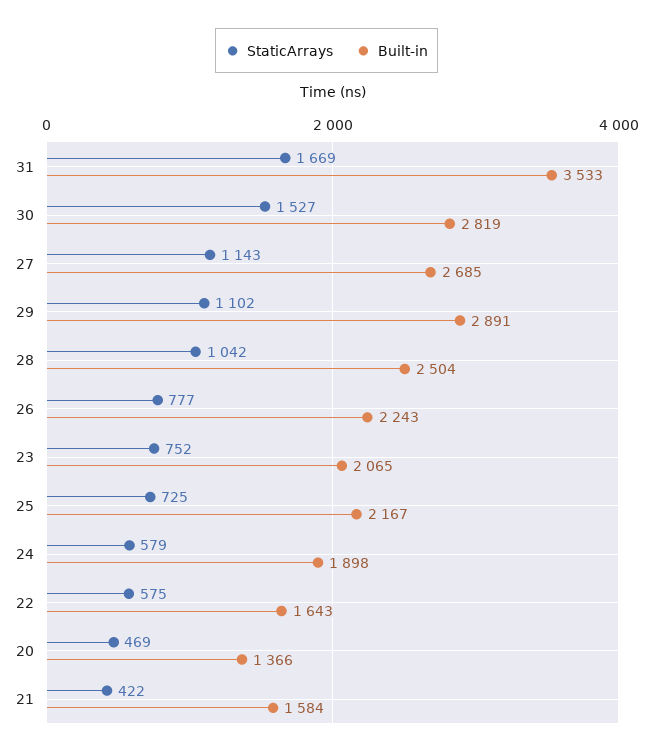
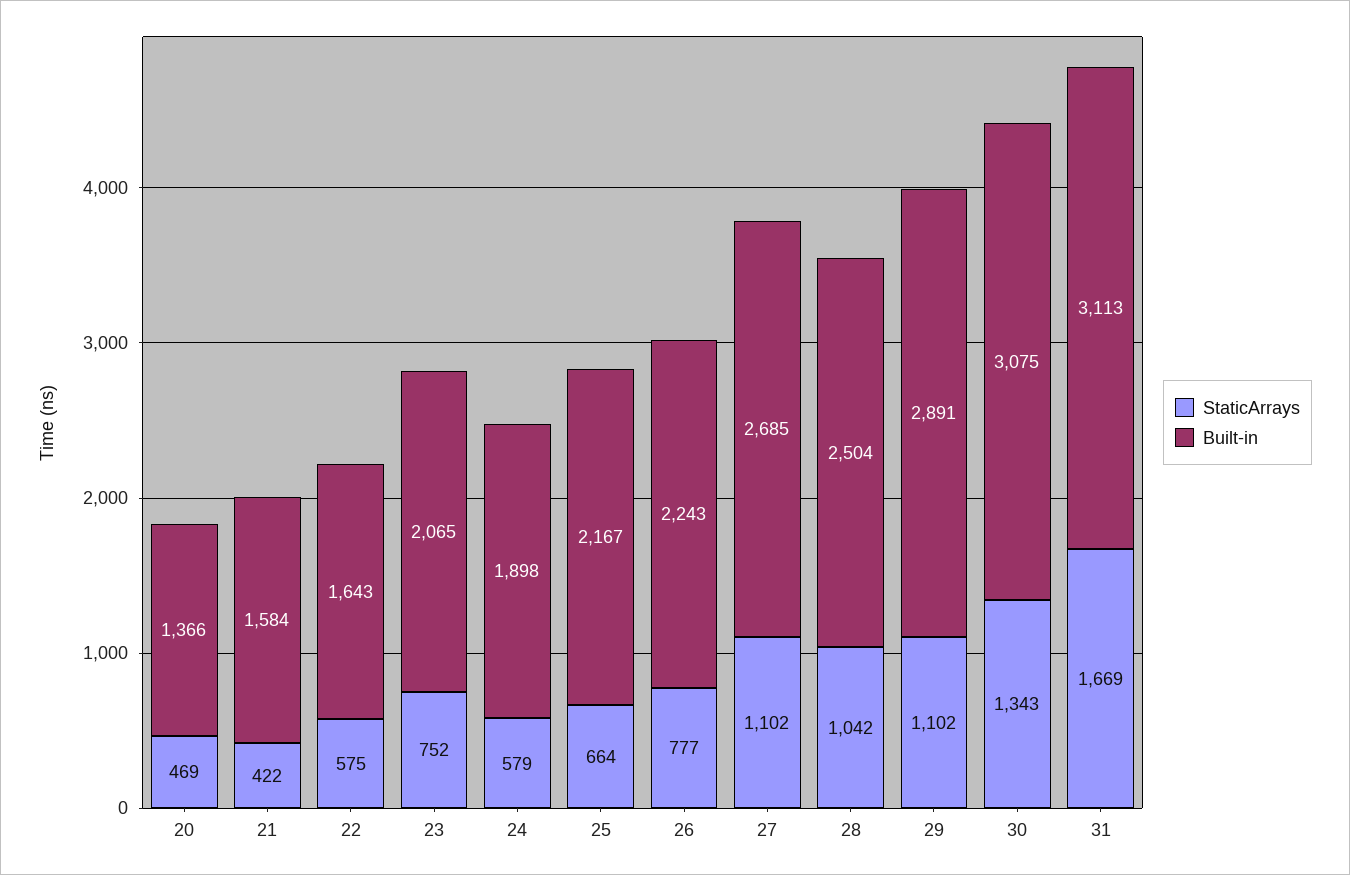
Built-in, 31: 3533 -> 3113
StaticArrays, 30: 1527 -> 1343
Built-in, 30: 2819 -> 3075
StaticArrays, 27: 1143 -> 1102
StaticArrays, 25: 725 -> 664

